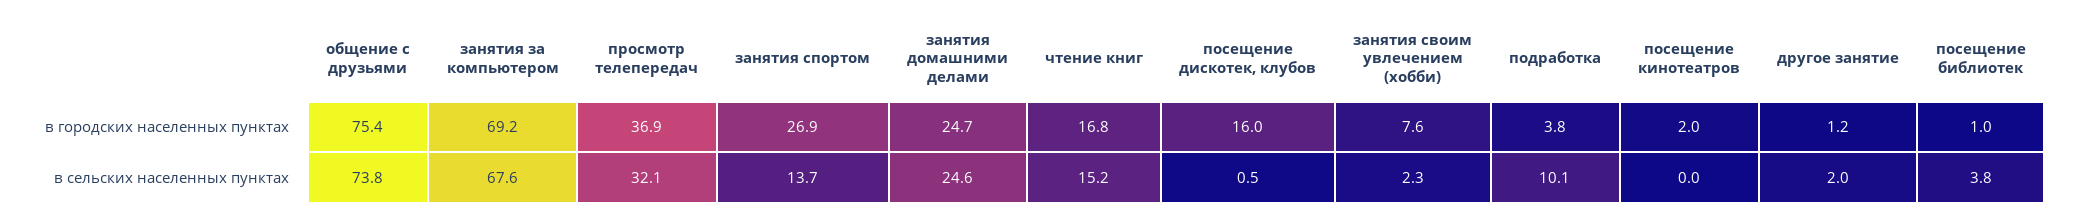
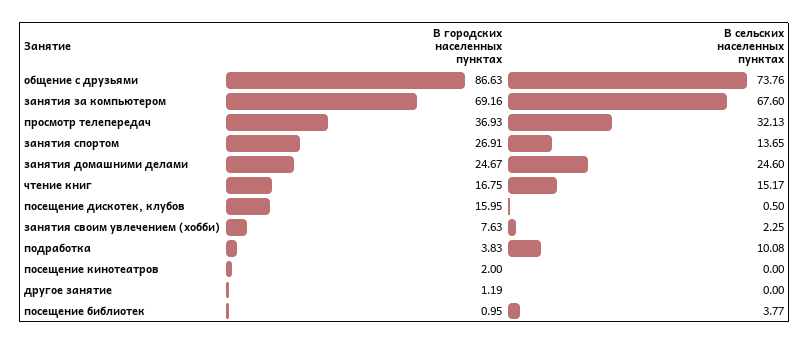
общение с друзьями, в городских населенных пунктах: 75.4 -> 86.63
другое занятие, в сельских населенных пунктах: 2 -> 0

